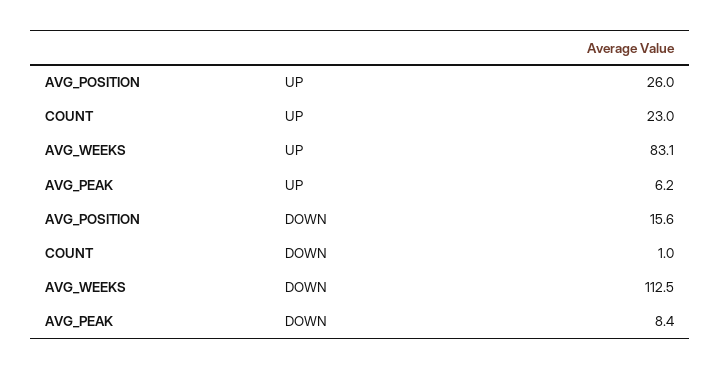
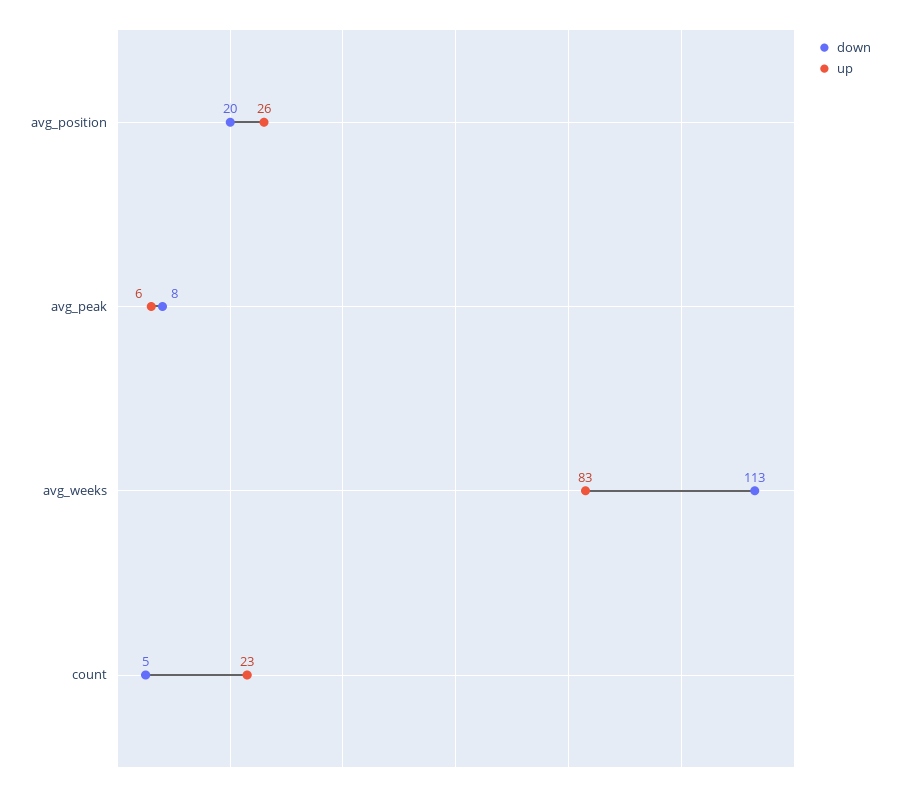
DOWN, AVG_POSITION: 15.6 -> 20
DOWN, COUNT: 1 -> 5

